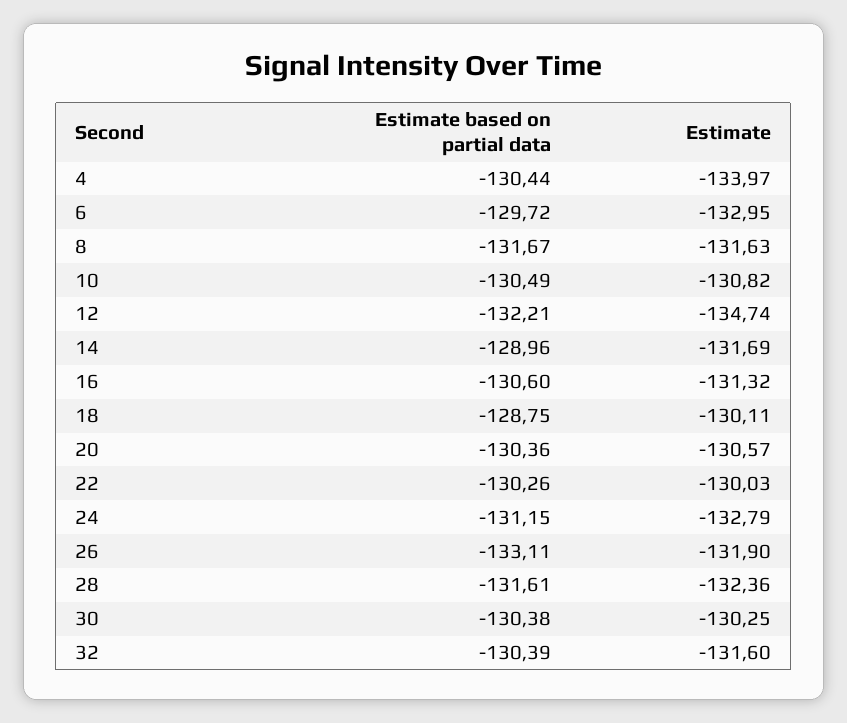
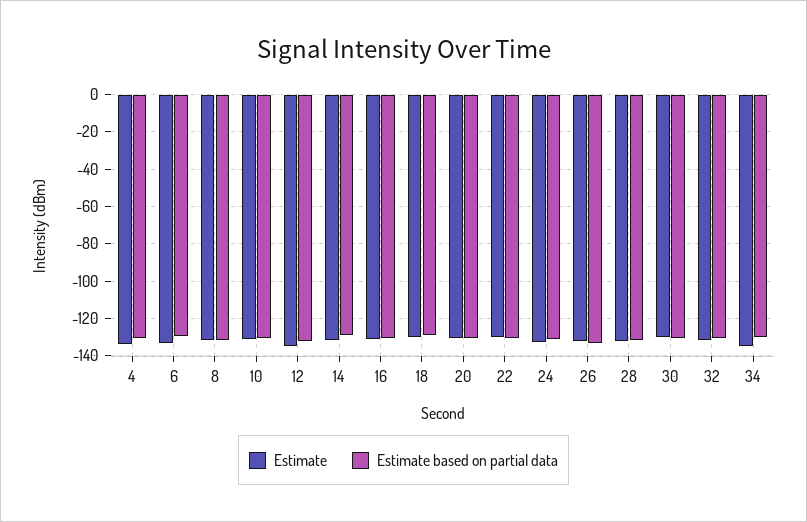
Estimate, 34: none -> -135
Estimate based on partial data, 34: none -> -130

